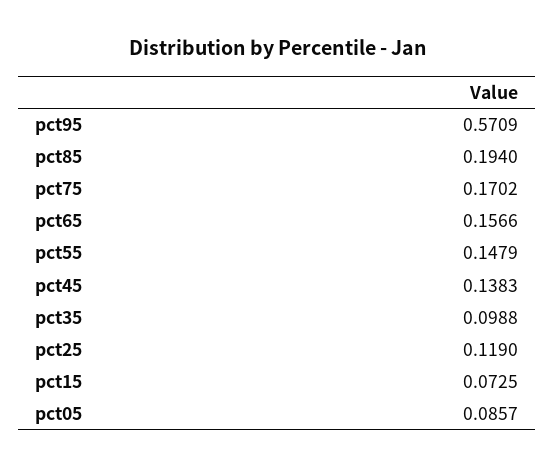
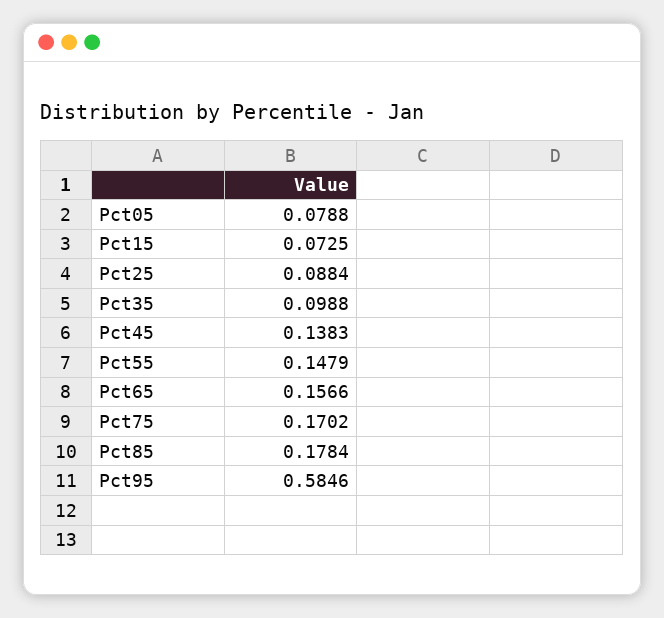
pct95: 0.5709 -> 0.5846
pct85: 0.194 -> 0.1784
pct25: 0.119 -> 0.0884
pct05: 0.0857 -> 0.0788

